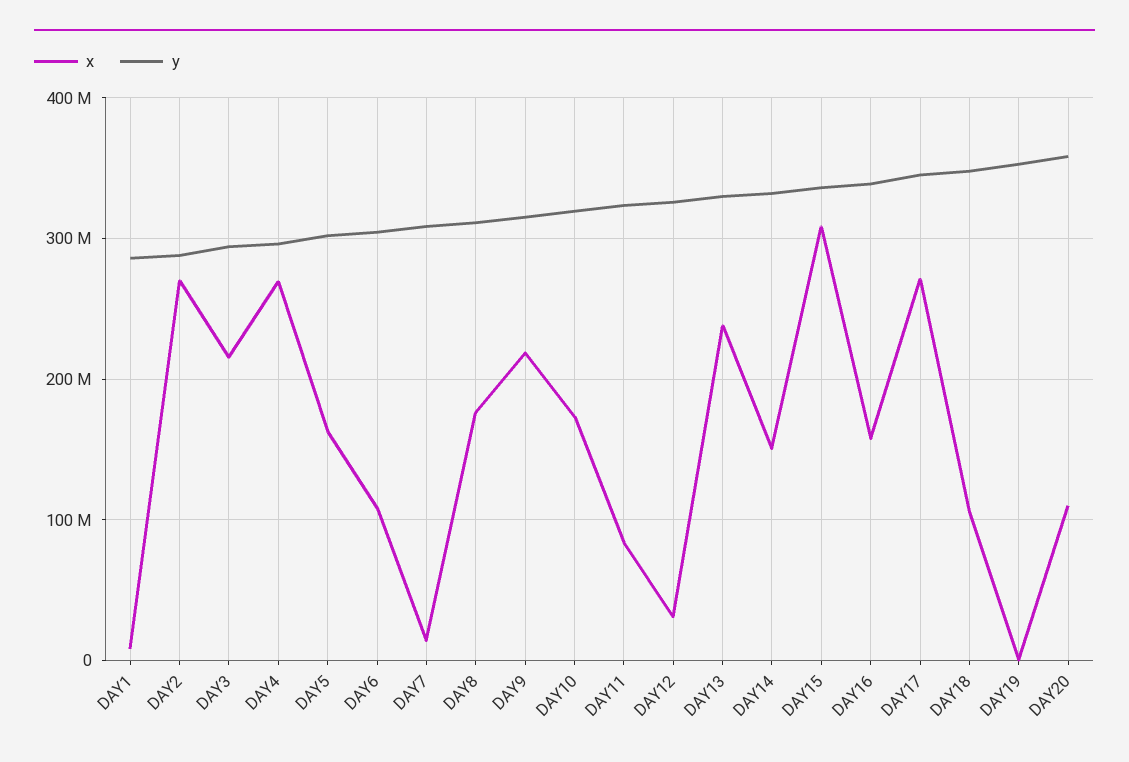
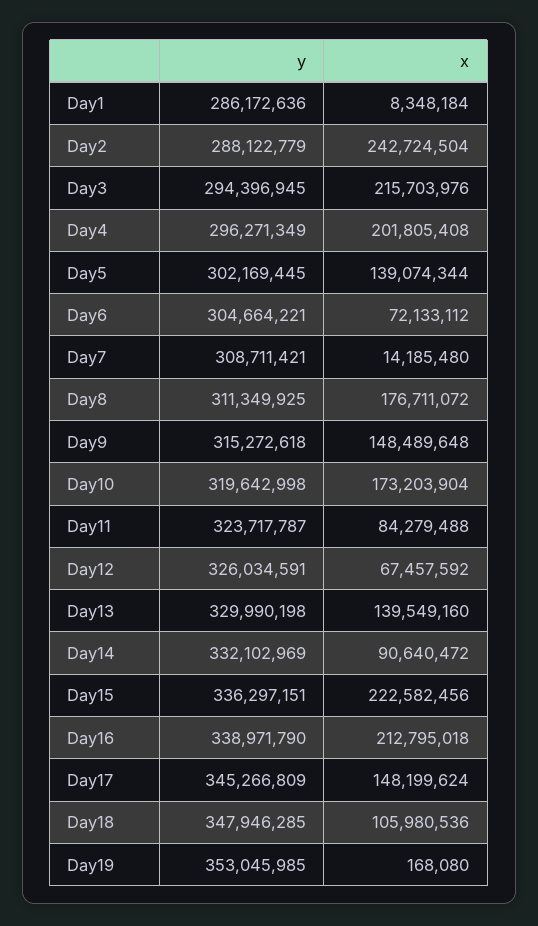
x, DAY2: 270000000 -> 242724504
x, DAY4: 270000000 -> 201805408
x, DAY5: 160000000 -> 139074344
x, DAY6: 110000000 -> 72133112
x, DAY9: 220000000 -> 148489648
x, DAY12: 30000000 -> 67457592
x, DAY13: 240000000 -> 139549160
x, DAY14: 150000000 -> 90640472
x, DAY15: 310000000 -> 222582456
x, DAY16: 160000000 -> 212795018
x, DAY17: 270000000 -> 148199624
x, DAY20: 110000000 -> none
y, DAY20: 360000000 -> none

